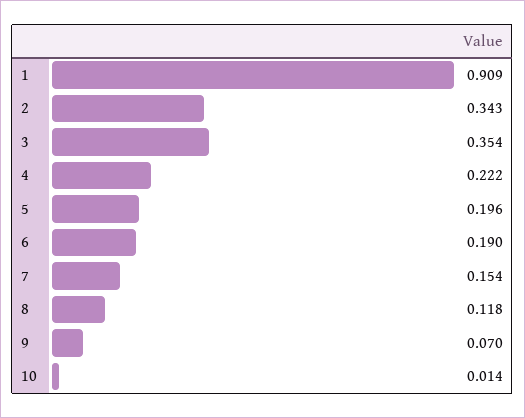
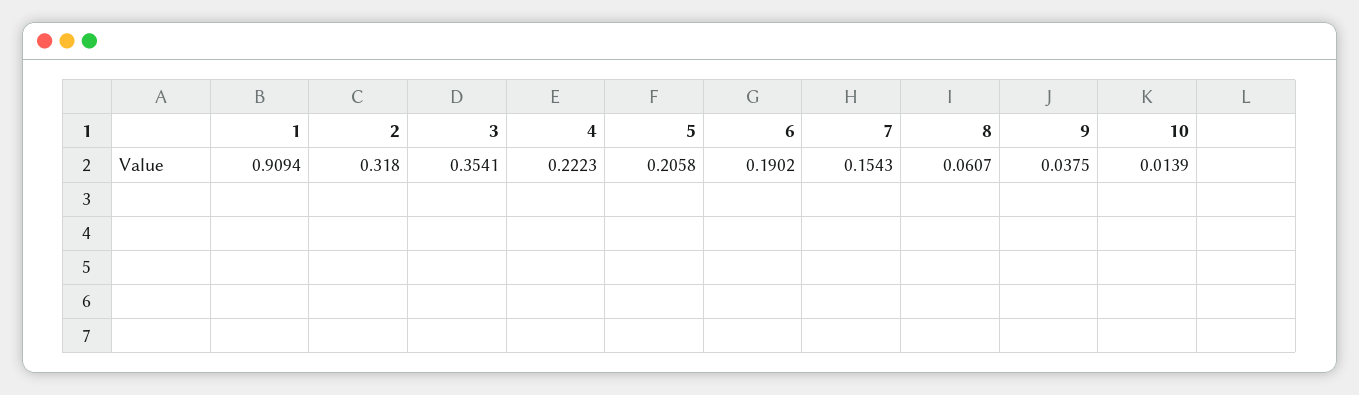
2: 0.343 -> 0.318
5: 0.196 -> 0.2058
8: 0.118 -> 0.0607
9: 0.07 -> 0.0375

